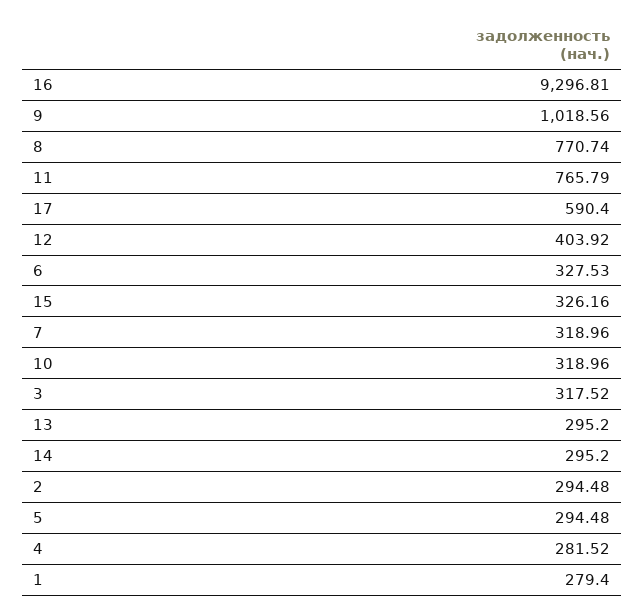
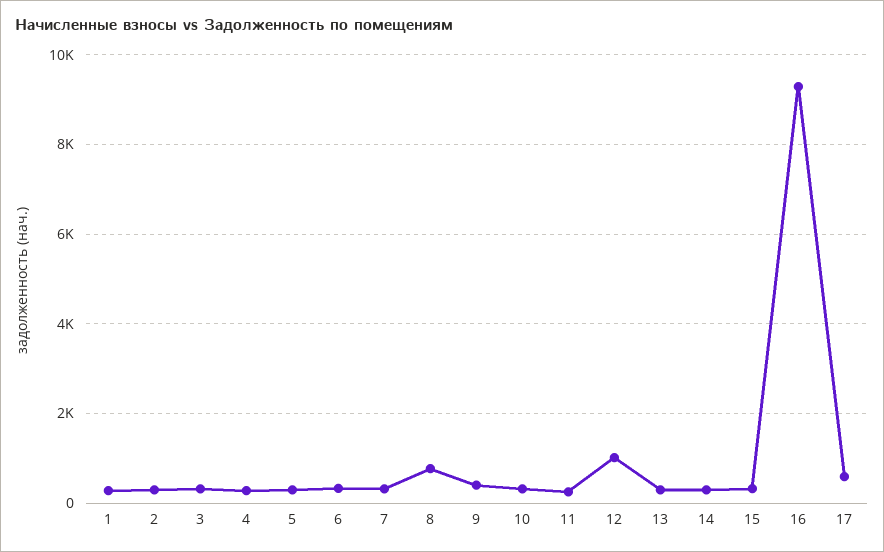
9: 1018.56 -> 400
11: 765.79 -> 200
12: 403.92 -> 1000

